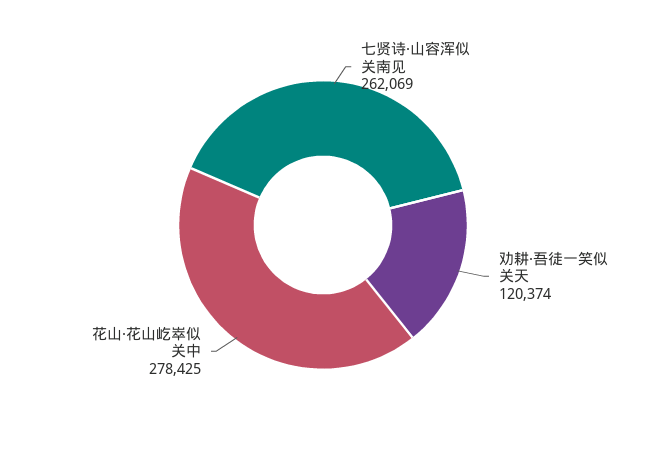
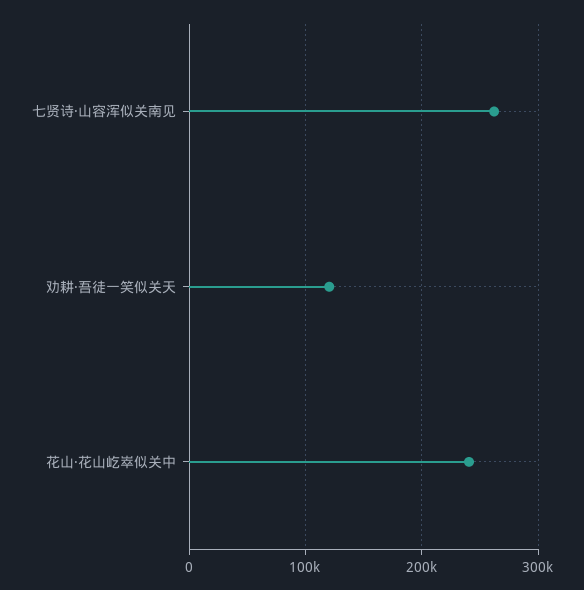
花山·花山屹崒似关中: 278425 -> 240000

